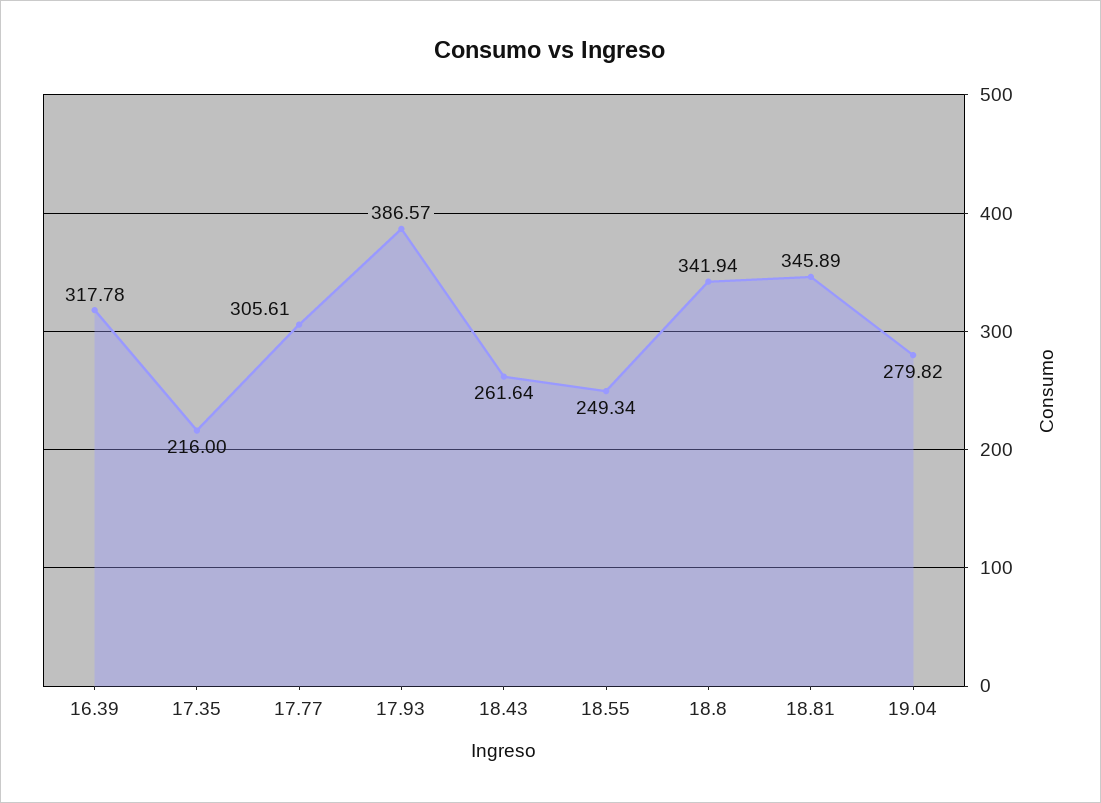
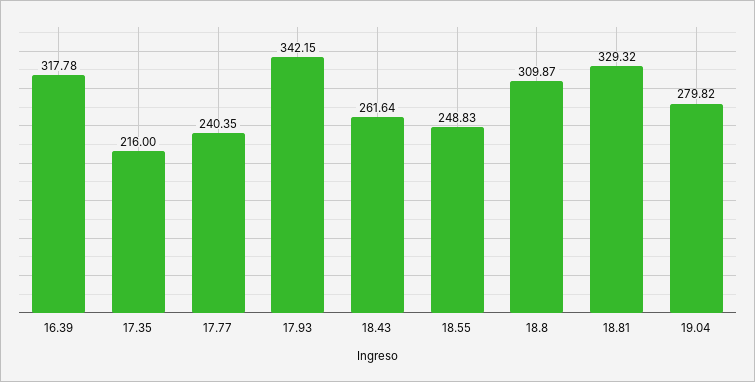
17.77: 305.61 -> 240.35
17.93: 386.57 -> 342.15
18.55: 249.34 -> 248.83
18.8: 341.94 -> 309.87
18.81: 345.89 -> 329.32

